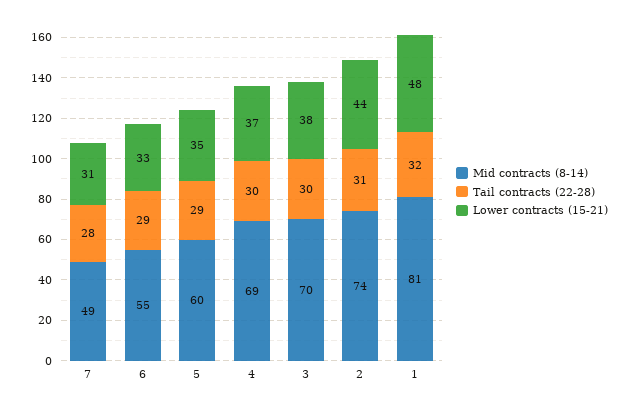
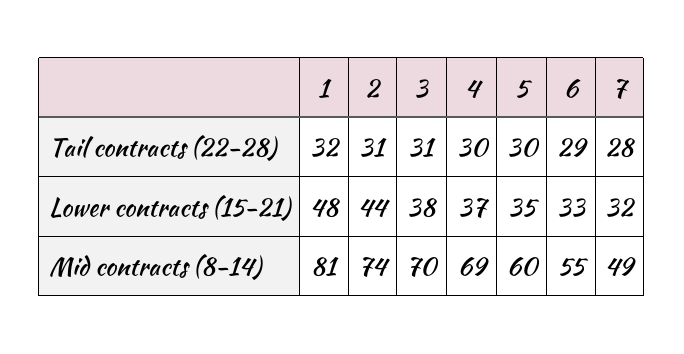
Lower contracts (15-21), 7: 31 -> 32
Tail contracts (22-28), 5: 29 -> 30
Tail contracts (22-28), 3: 30 -> 31

